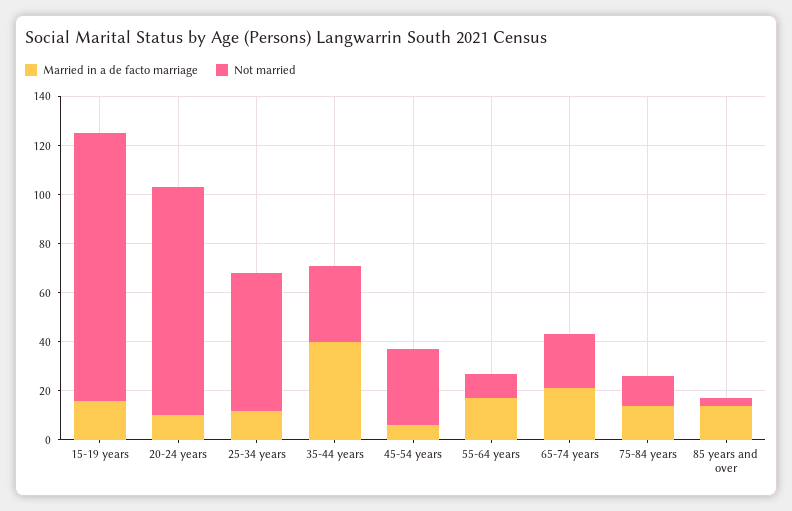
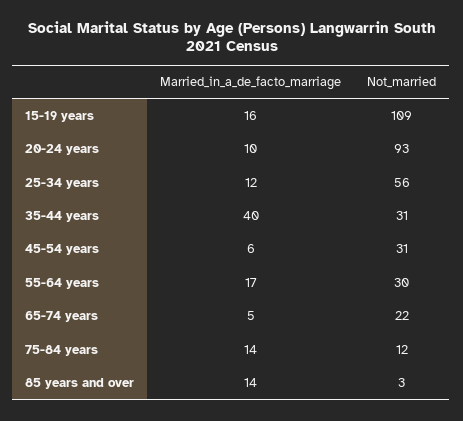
Not married, 55-64 years: 10 -> 30
Married in a de facto marriage, 65-74 years: 20 -> 5

